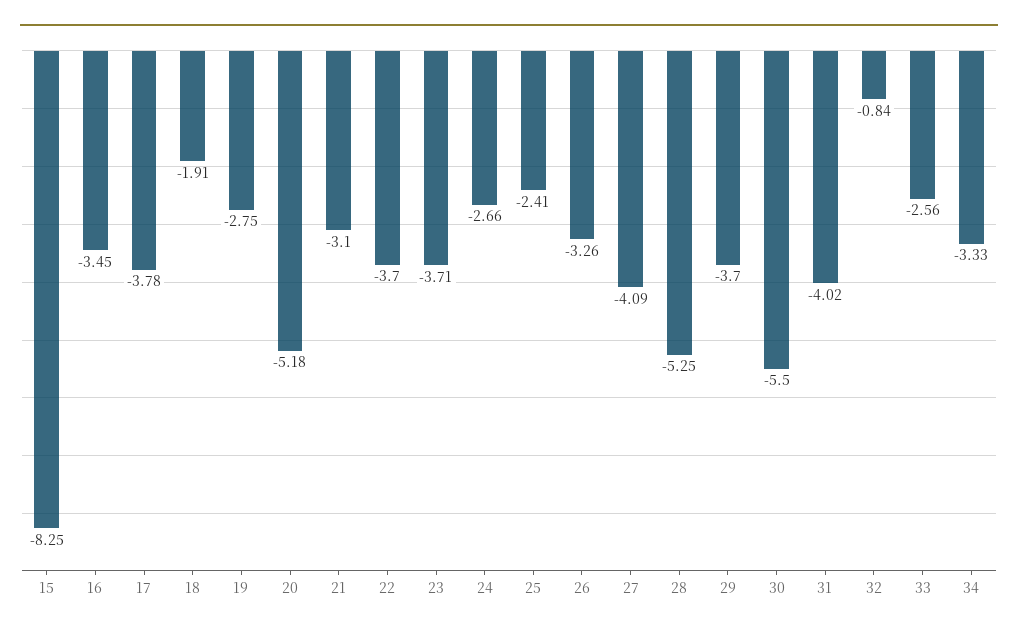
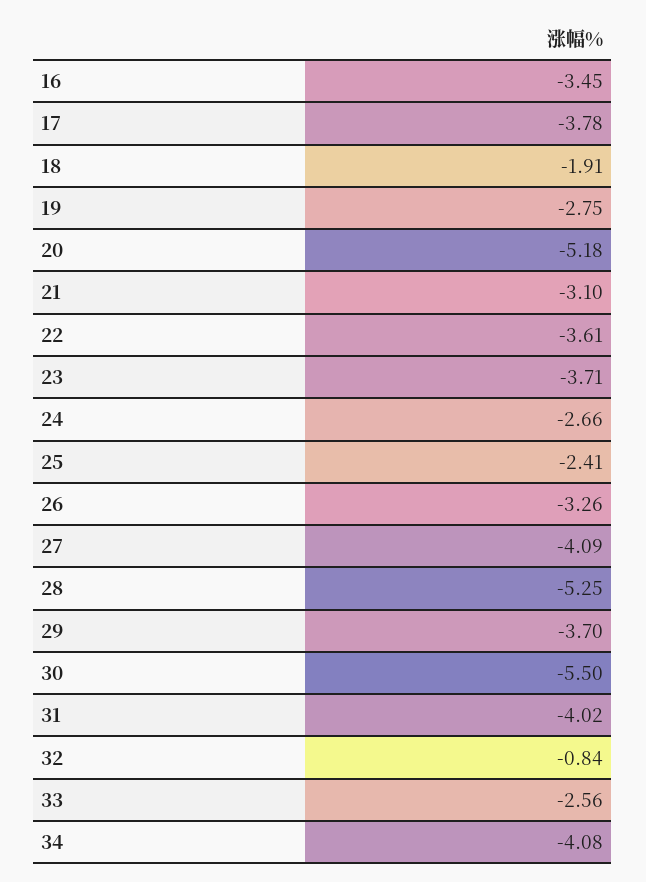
15: -8.25 -> none
22: -3.7 -> -3.61
34: -3.33 -> -4.08

